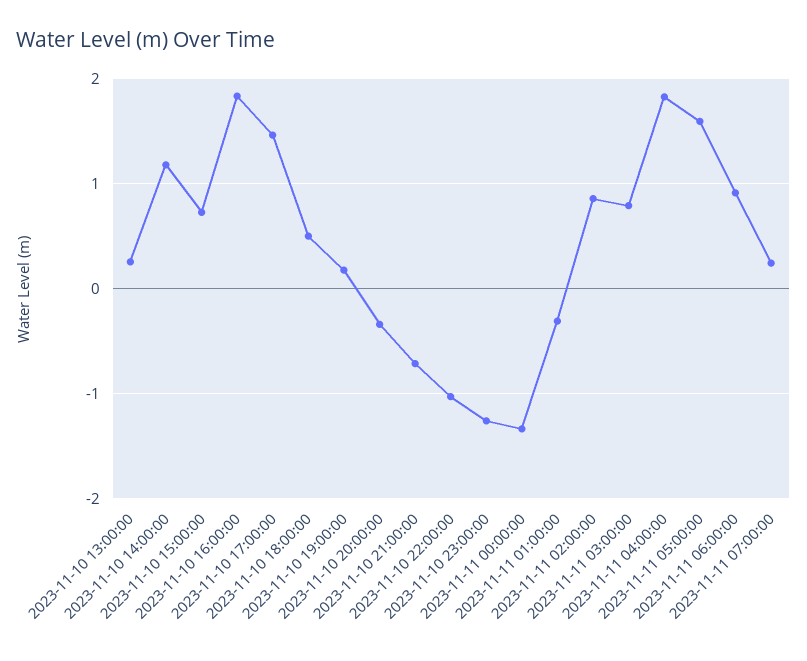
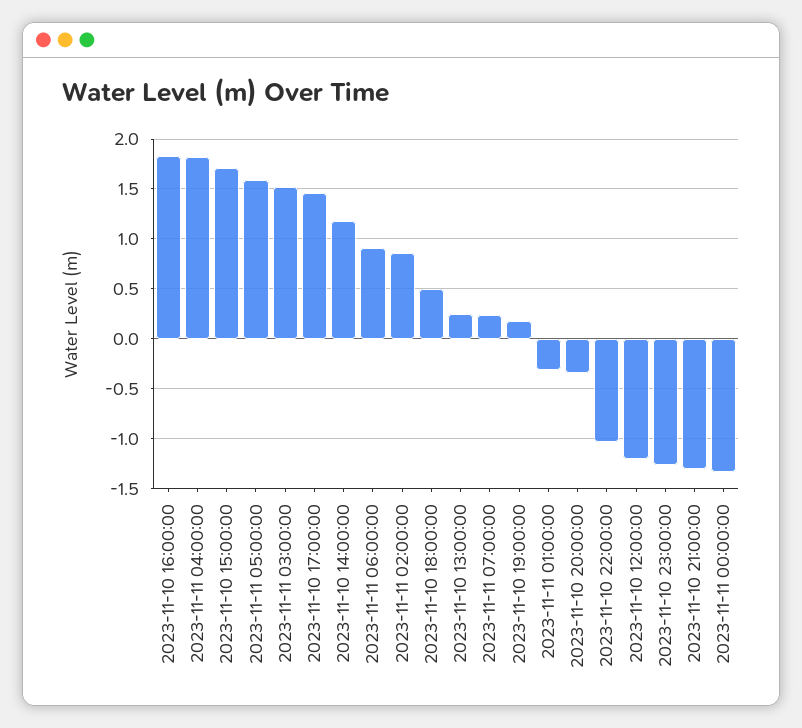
2023-11-10 15:00:00: 0.7 -> 1.7
2023-11-10 21:00:00: -0.7 -> -1.3
2023-11-11 03:00:00: 0.8 -> 1.5
2023-11-10 12:00:00: none -> -1.2

